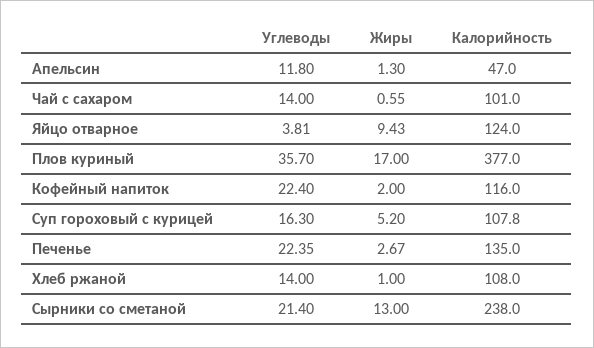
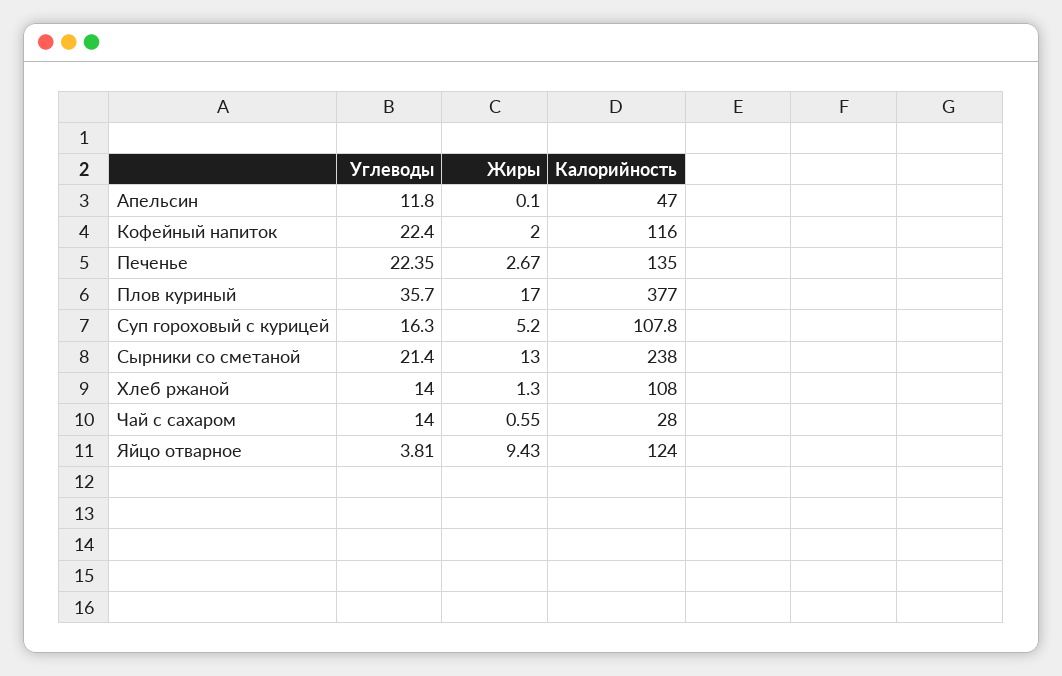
Жиры, Апельсин: 1.3 -> 0.1
Калорийность, Чай с сахаром: 101 -> 28
Жиры, Хлеб ржаной: 1 -> 1.3

